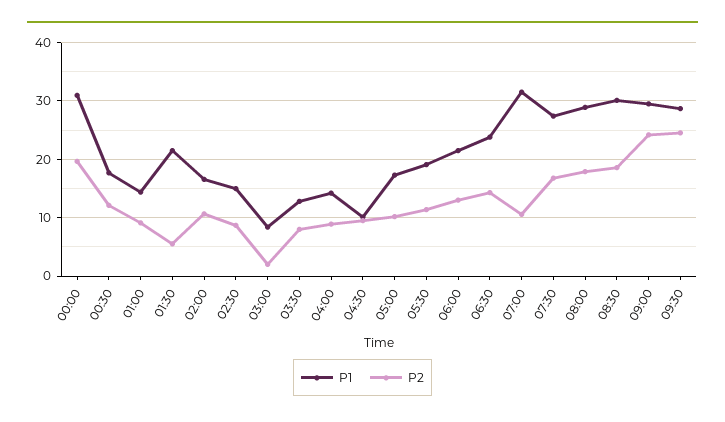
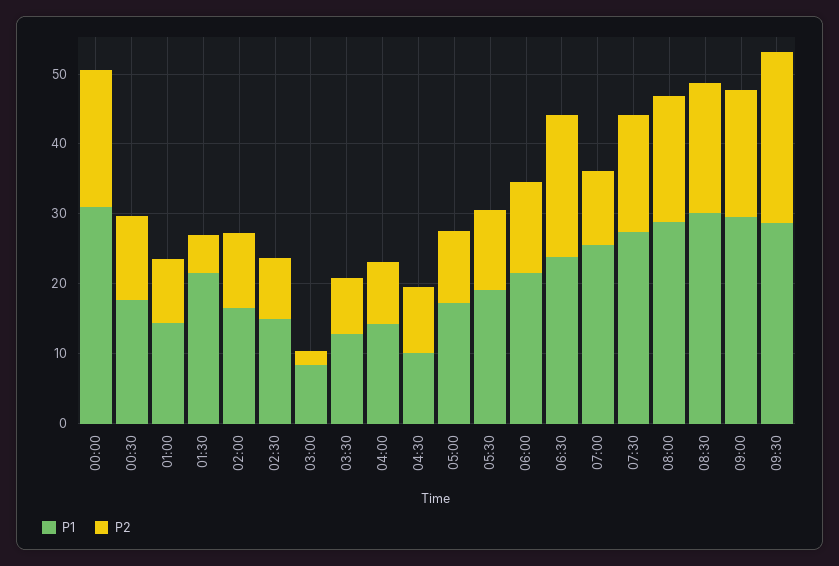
P2, 06:30: 14 -> 20
P1, 07:00: 32 -> 26
P2, 09:00: 24 -> 18

